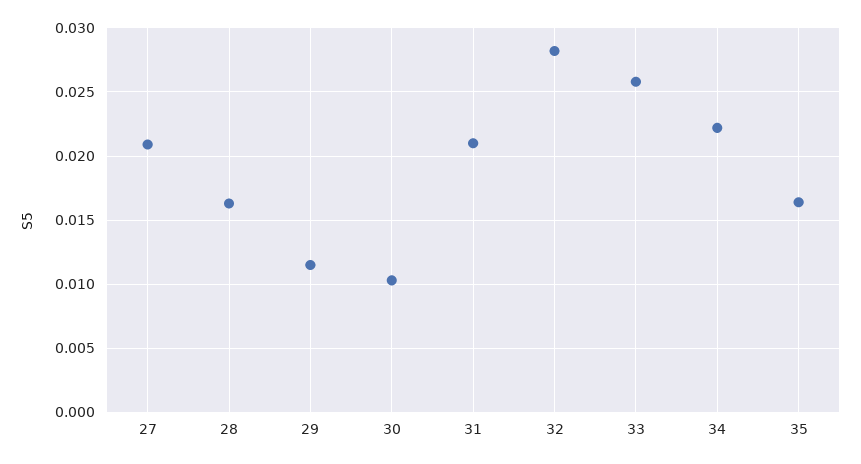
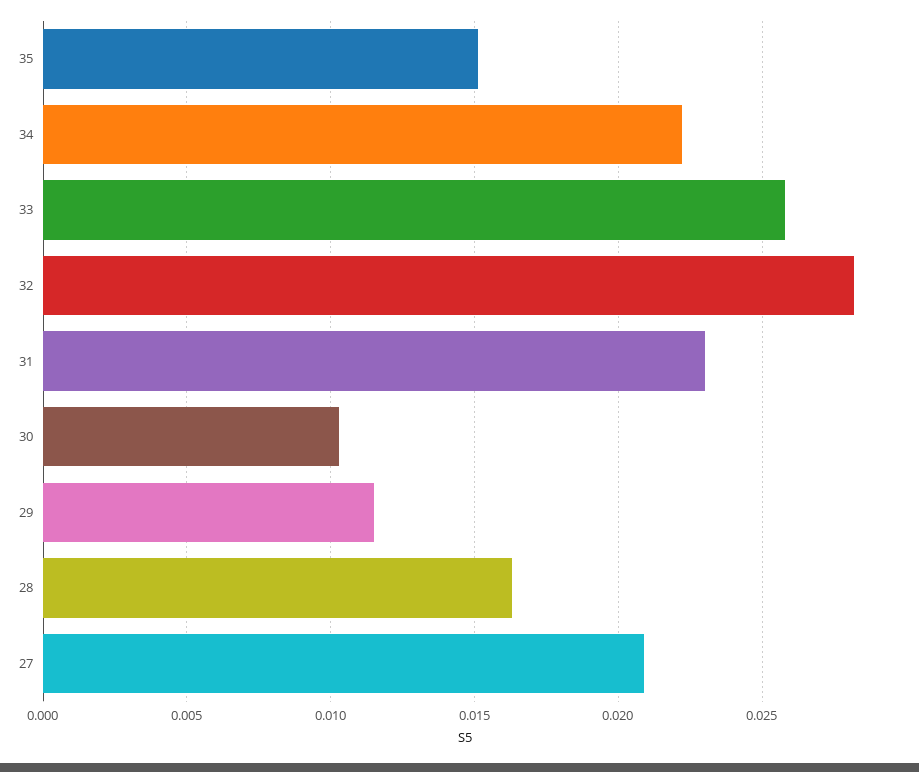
31: 0.021 -> 0.023
35: 0.0165 -> 0.015

